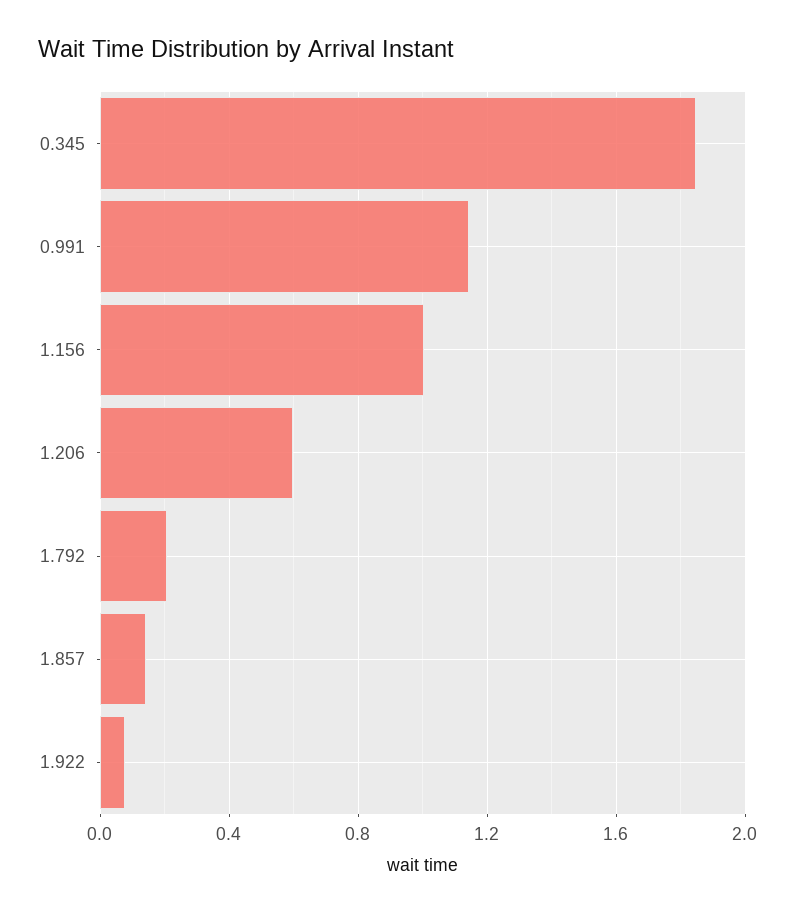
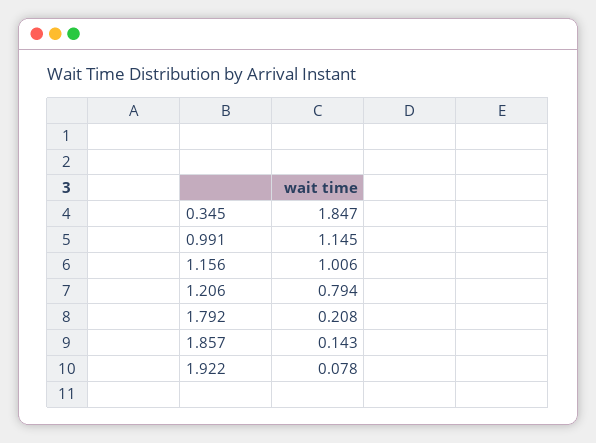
1.206: 0.6 -> 0.794

